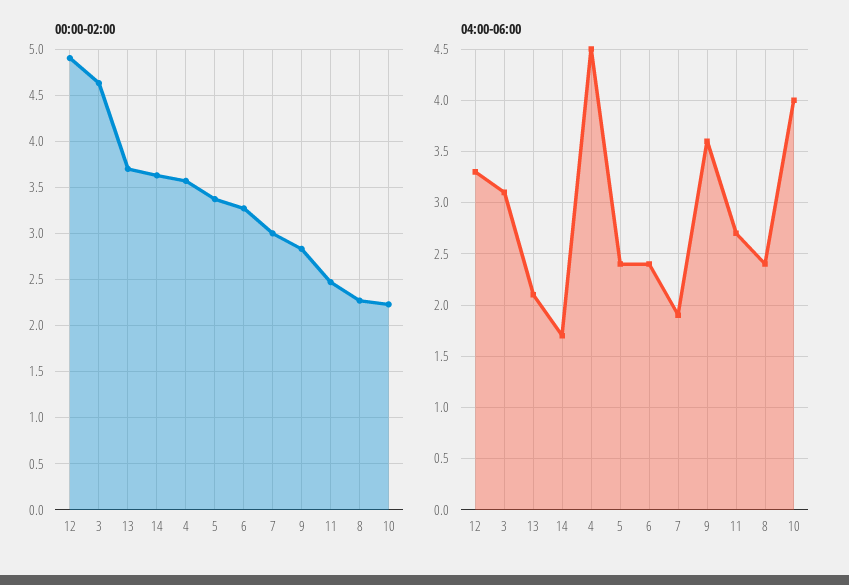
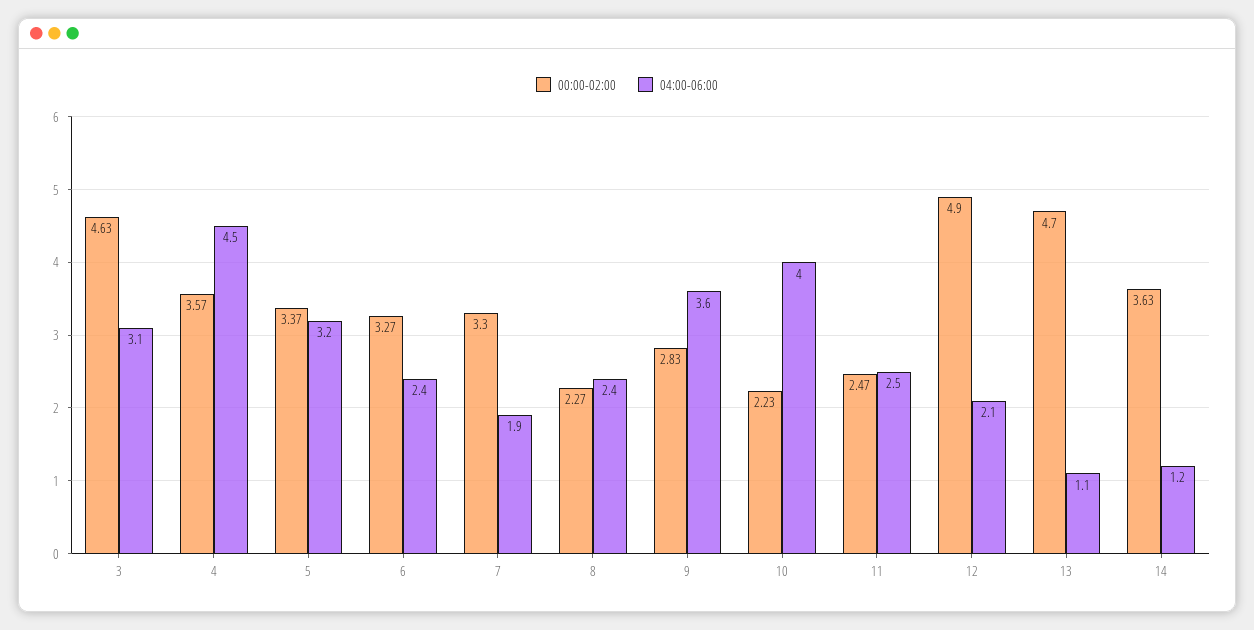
00:00-02:00, 13: 3.7 -> 4.7
00:00-02:00, 7: 3 -> 3.3
04:00-06:00, 12: 3.3 -> 2.1
04:00-06:00, 13: 2.1 -> 1.1
04:00-06:00, 14: 1.7 -> 1.2
04:00-06:00, 5: 2.4 -> 3.2
04:00-06:00, 11: 2.7 -> 2.5

